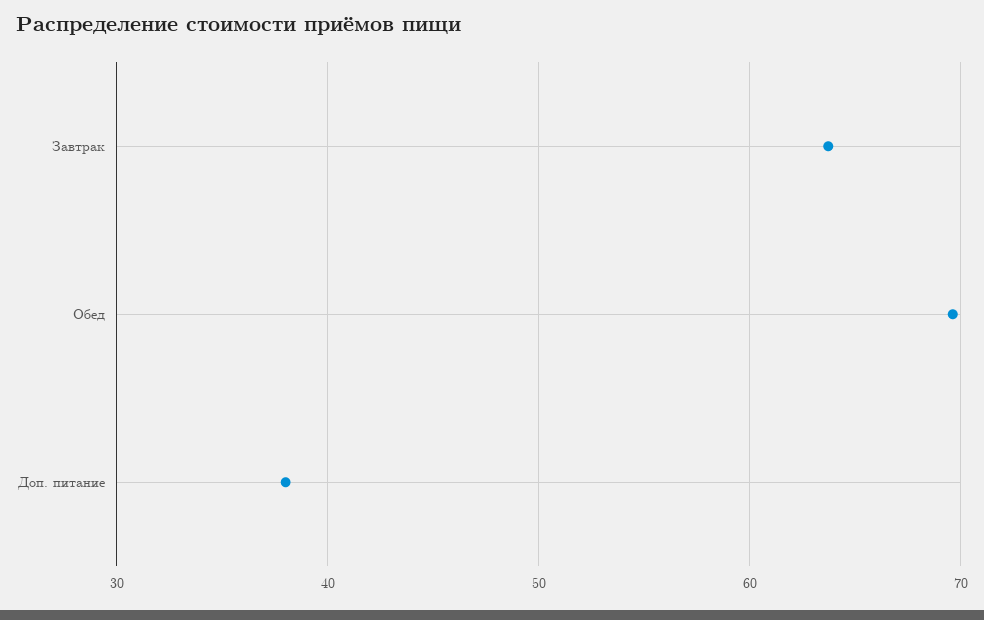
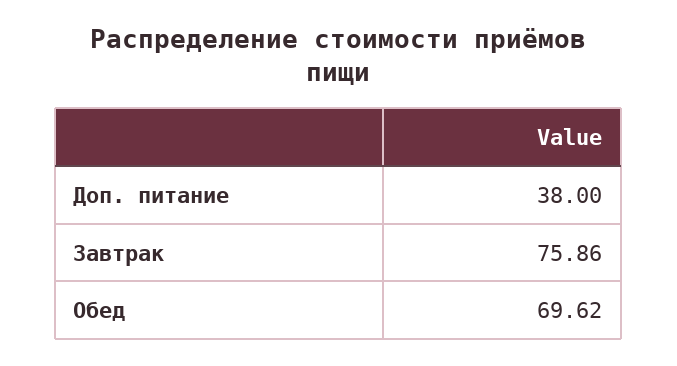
Завтрак: 64 -> 75.86

